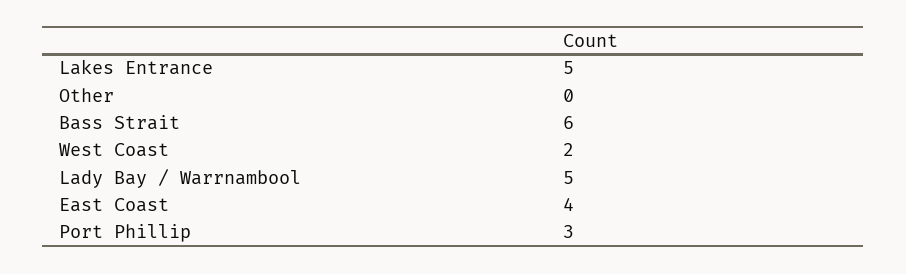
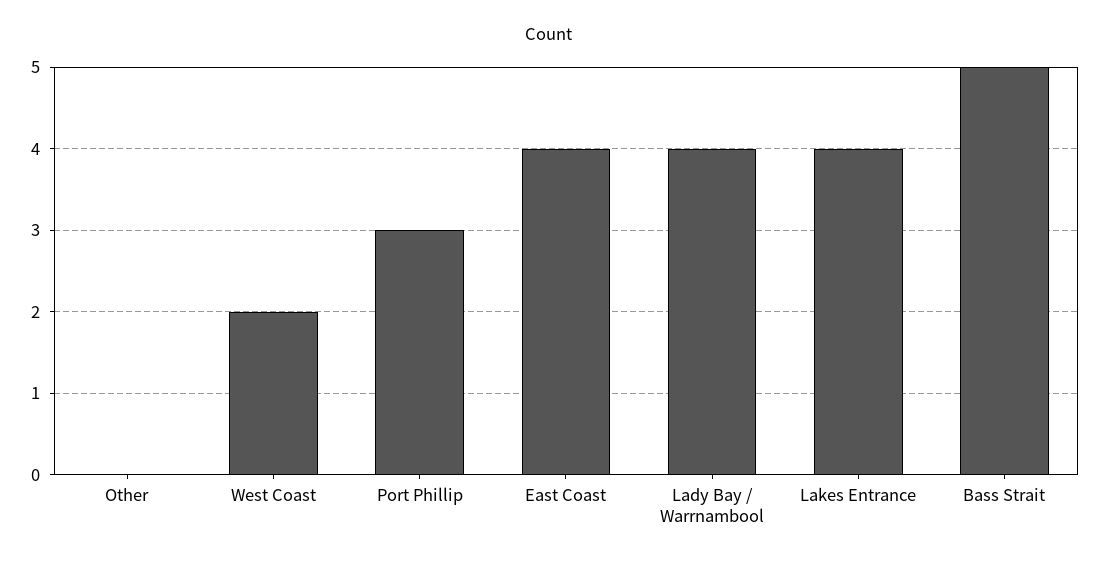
Lakes Entrance: 5 -> 4
Bass Strait: 6 -> 5
Lady Bay / Warrnambool: 5 -> 4

